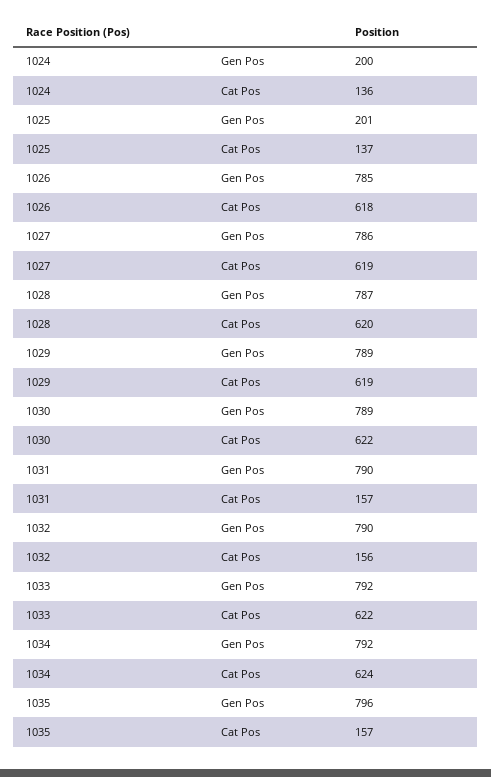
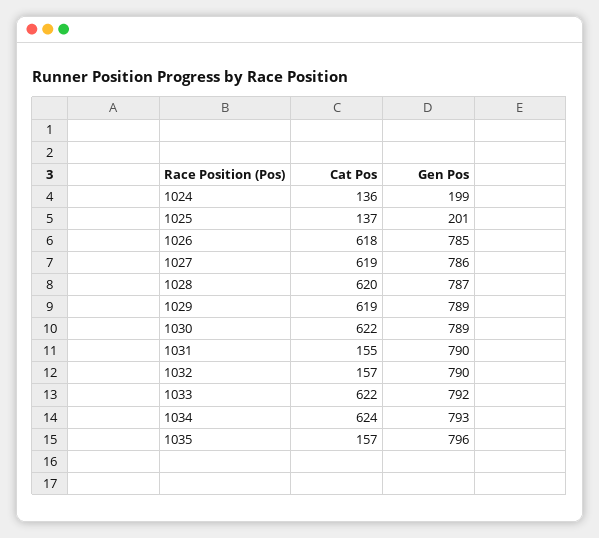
1024, Gen Pos: 200 -> 199
1031, Cat Pos: 157 -> 155
1032, Cat Pos: 156 -> 157
1034, Gen Pos: 792 -> 793

